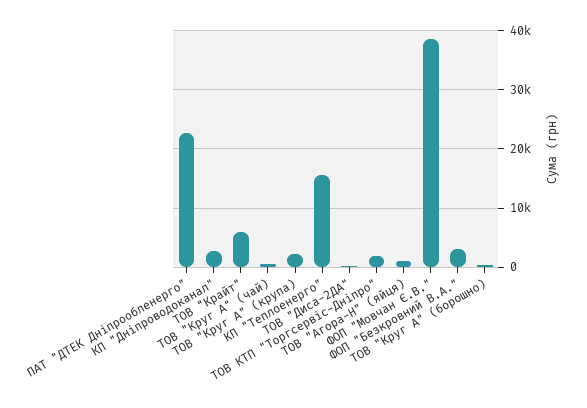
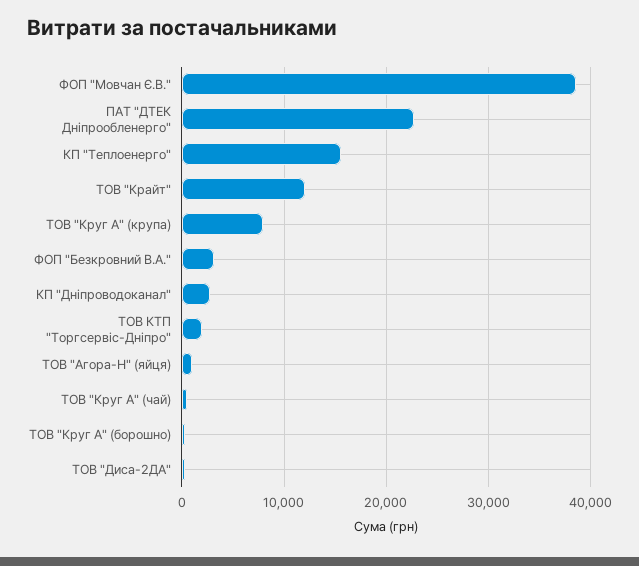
ТОВ "Крайт": 6000 -> 12000
ТОВ "Круг А" (крупа): 2000 -> 8000

